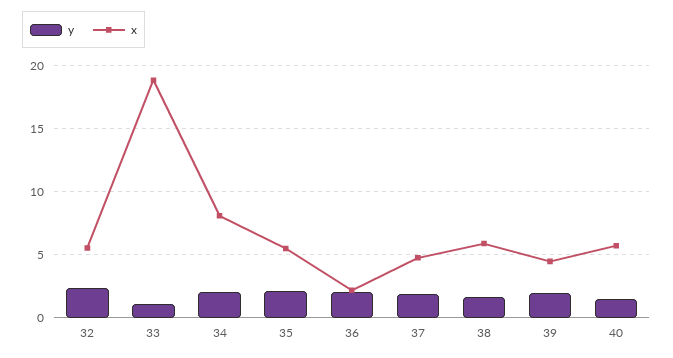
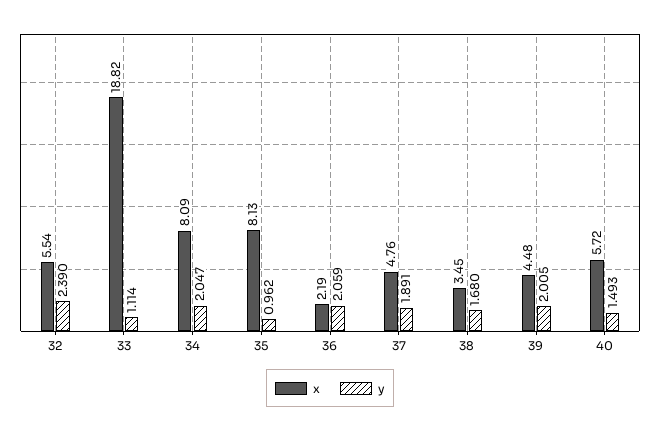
y, 35: 2 -> 0.962
x, 35: 5.5 -> 8.13
x, 38: 6 -> 3.45

